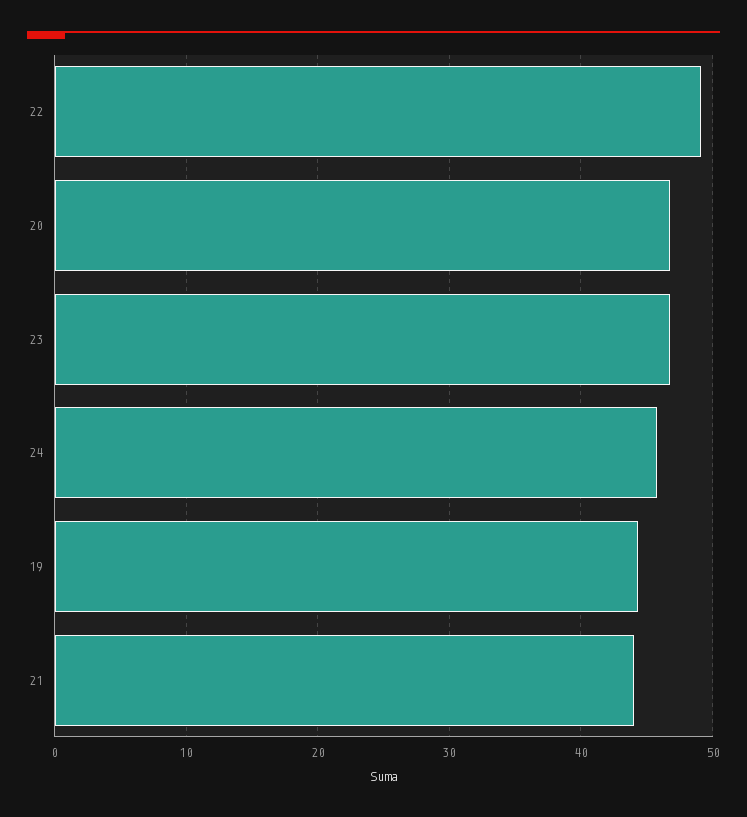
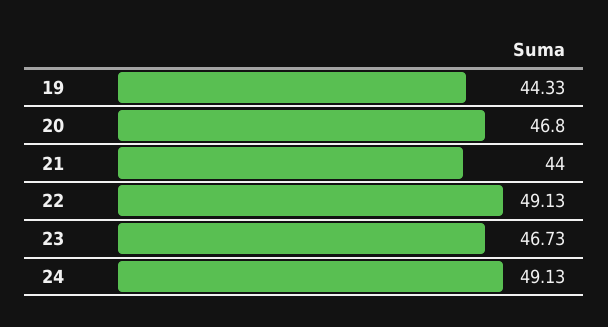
24: 46 -> 49.13

